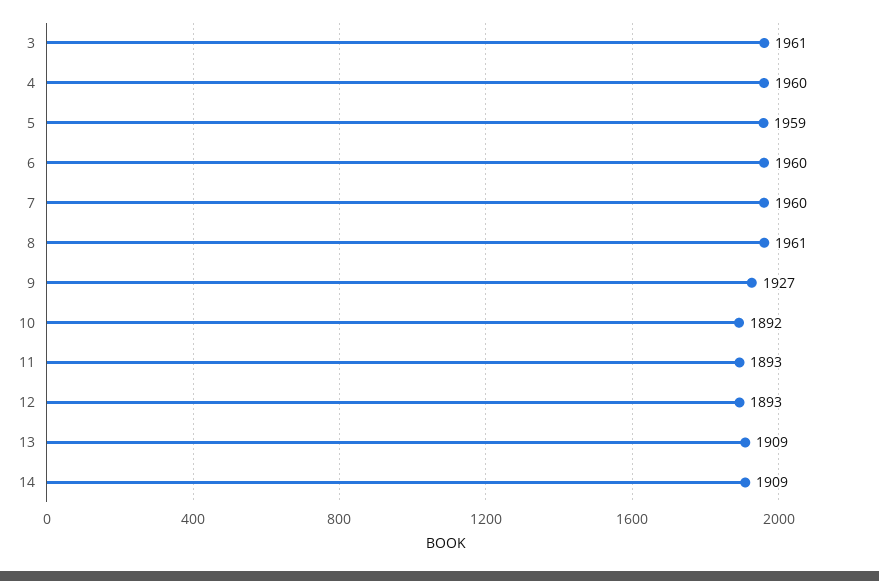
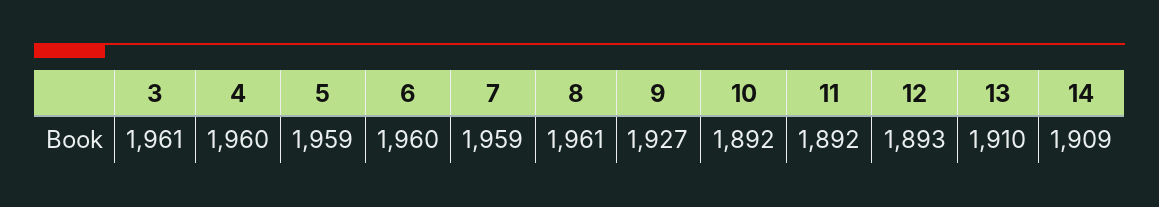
7: 1960 -> 1959
11: 1893 -> 1892
13: 1909 -> 1910

